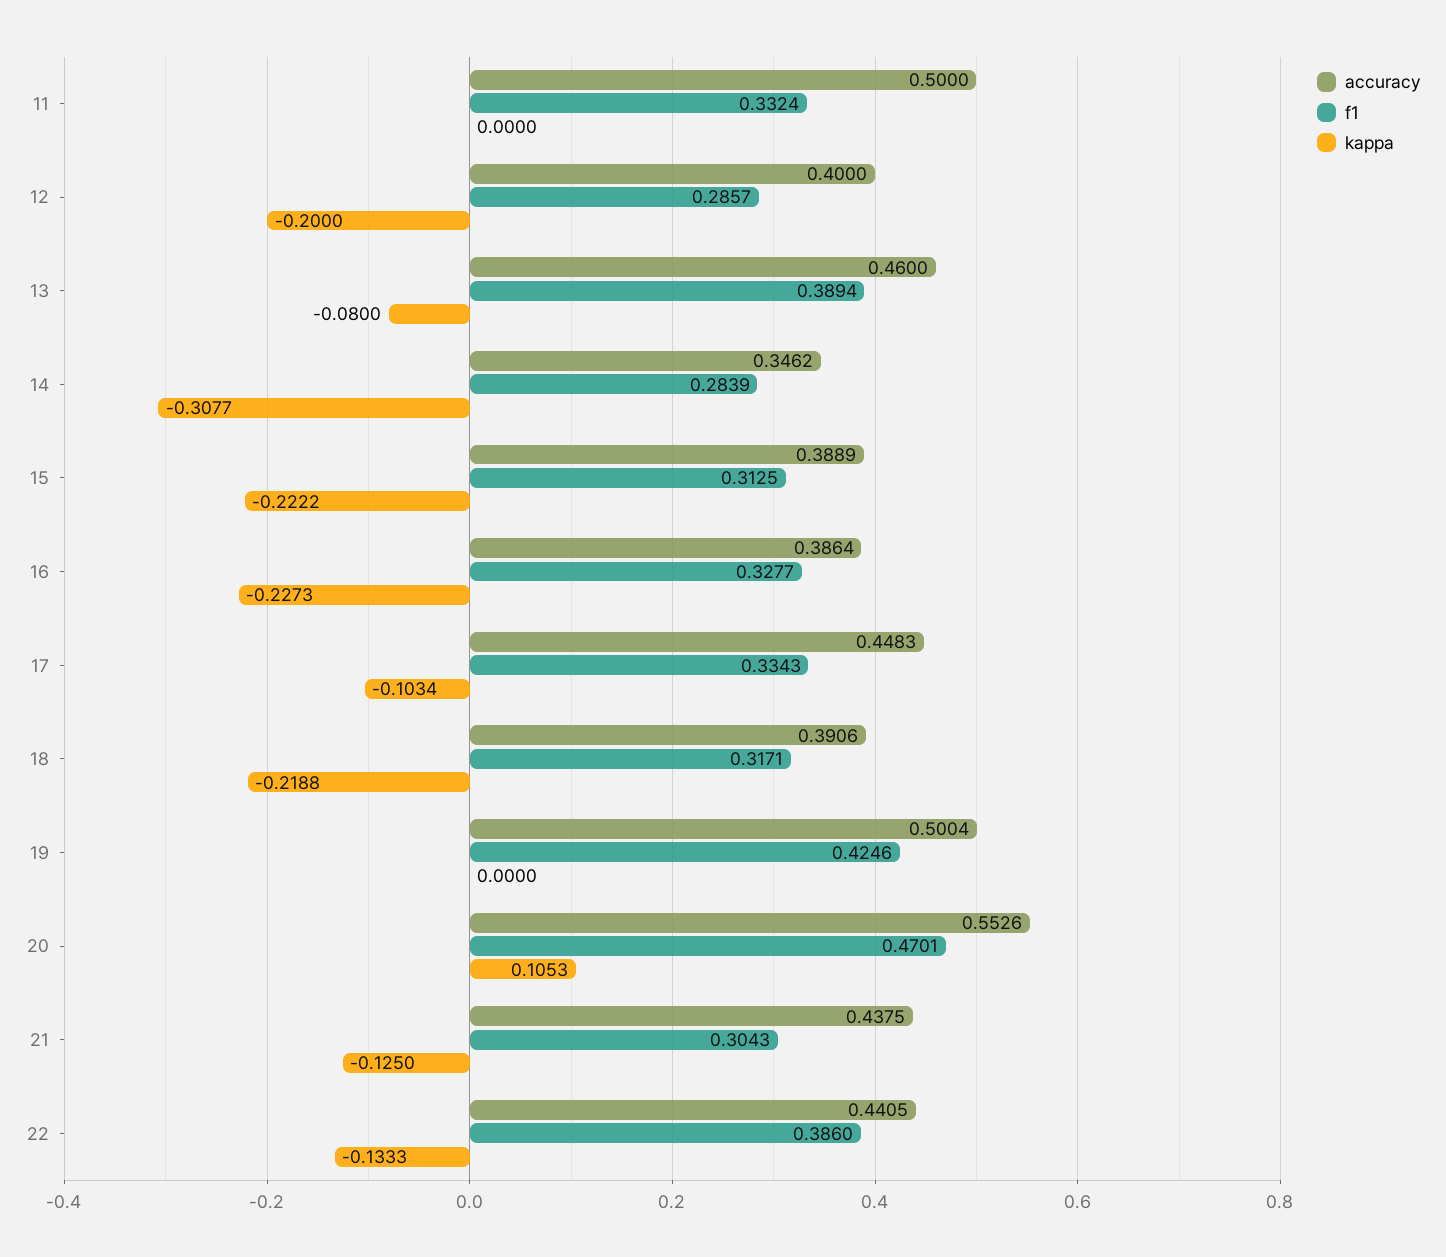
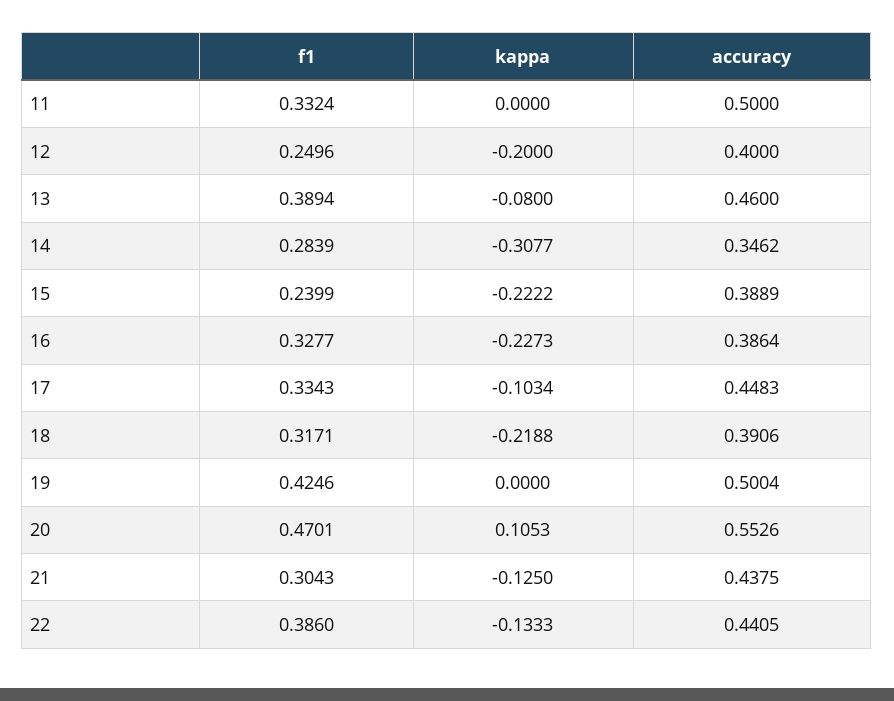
f1, 12: 0.2857 -> 0.2496
f1, 15: 0.3125 -> 0.2399

